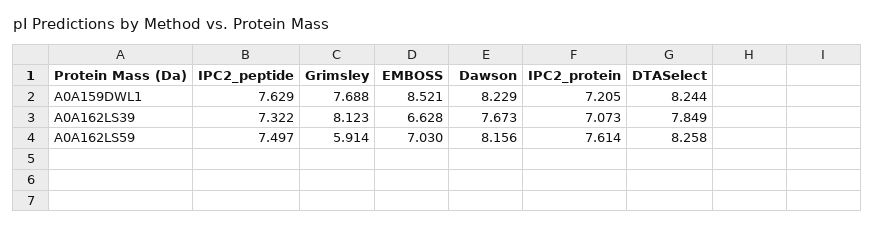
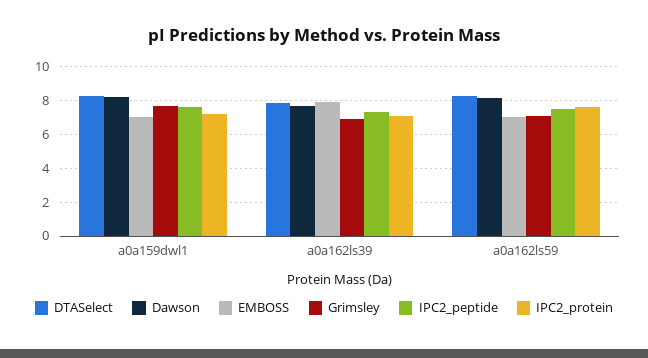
EMBOSS, A0A159DWL1: 8.521 -> 7
Grimsley, A0A162LS39: 8.123 -> 7
EMBOSS, A0A162LS39: 6.628 -> 8
Grimsley, A0A162LS59: 5.914 -> 7

